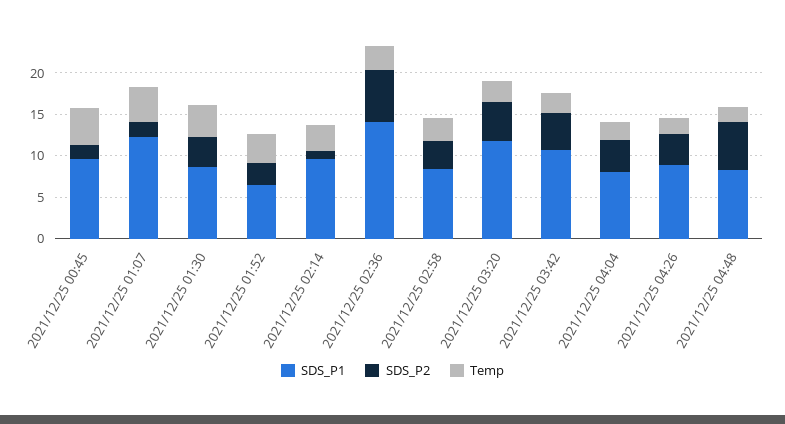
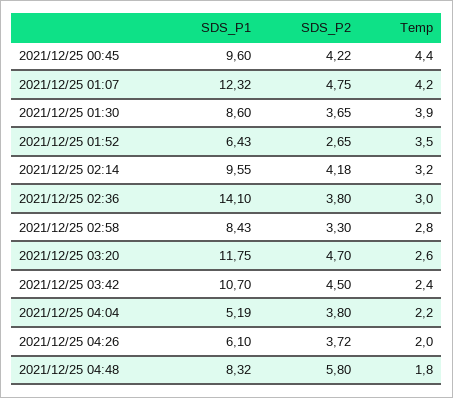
SDS_P2, 2021/12/25 00:45: 2 -> 4.22
SDS_P2, 2021/12/25 01:07: 2 -> 4.75
SDS_P2, 2021/12/25 02:14: 1 -> 4.18
SDS_P2, 2021/12/25 02:36: 6 -> 3.8
SDS_P1, 2021/12/25 04:04: 8 -> 5.19
SDS_P1, 2021/12/25 04:26: 9 -> 6.1

